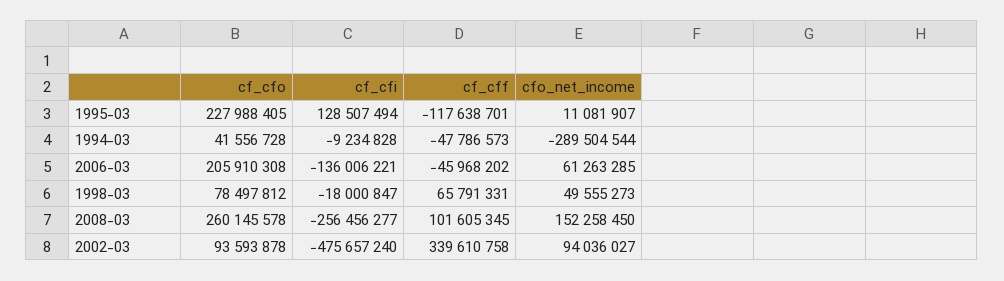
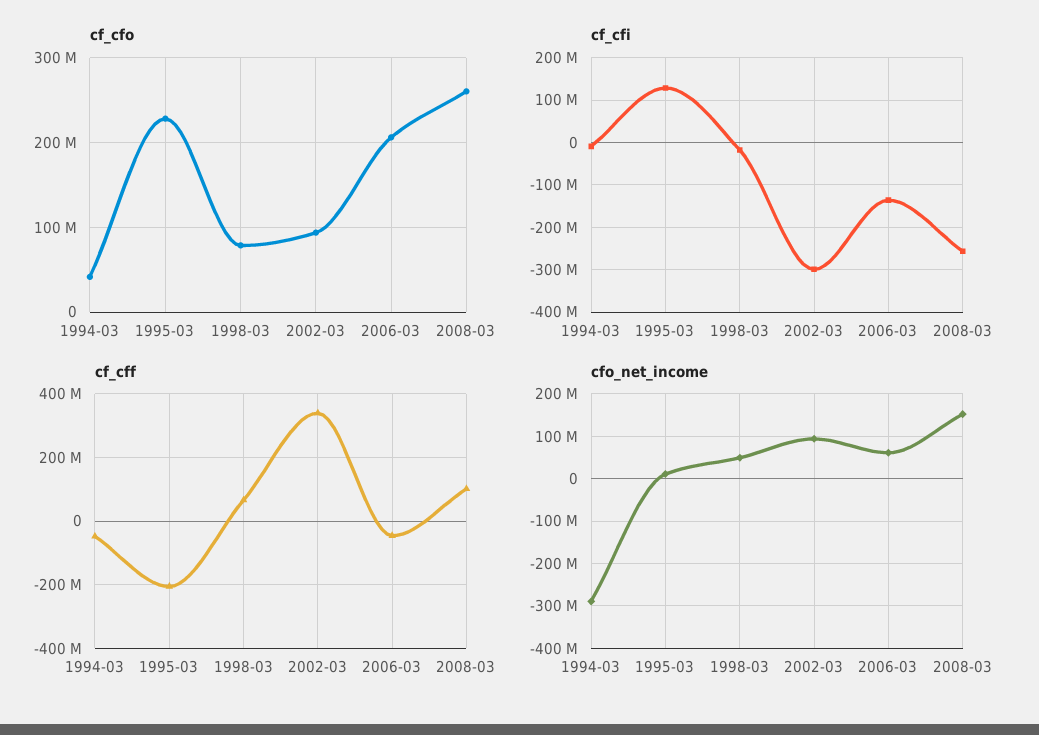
cf_cff, 1995-03: -117638701 -> -200000000
cf_cfi, 2002-03: -475657240 -> -300000000

